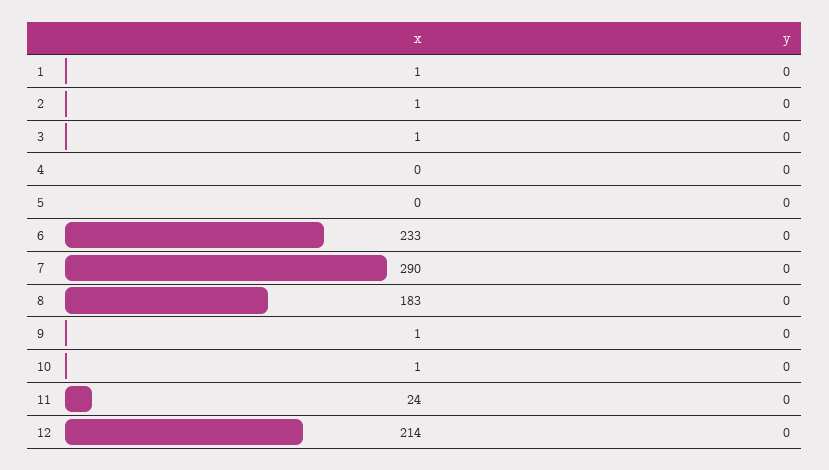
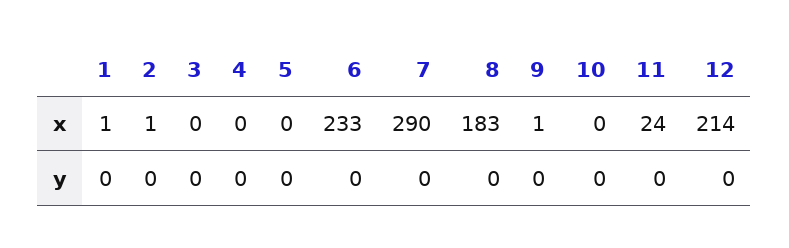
x, 3: 1 -> 0
x, 10: 1 -> 0

